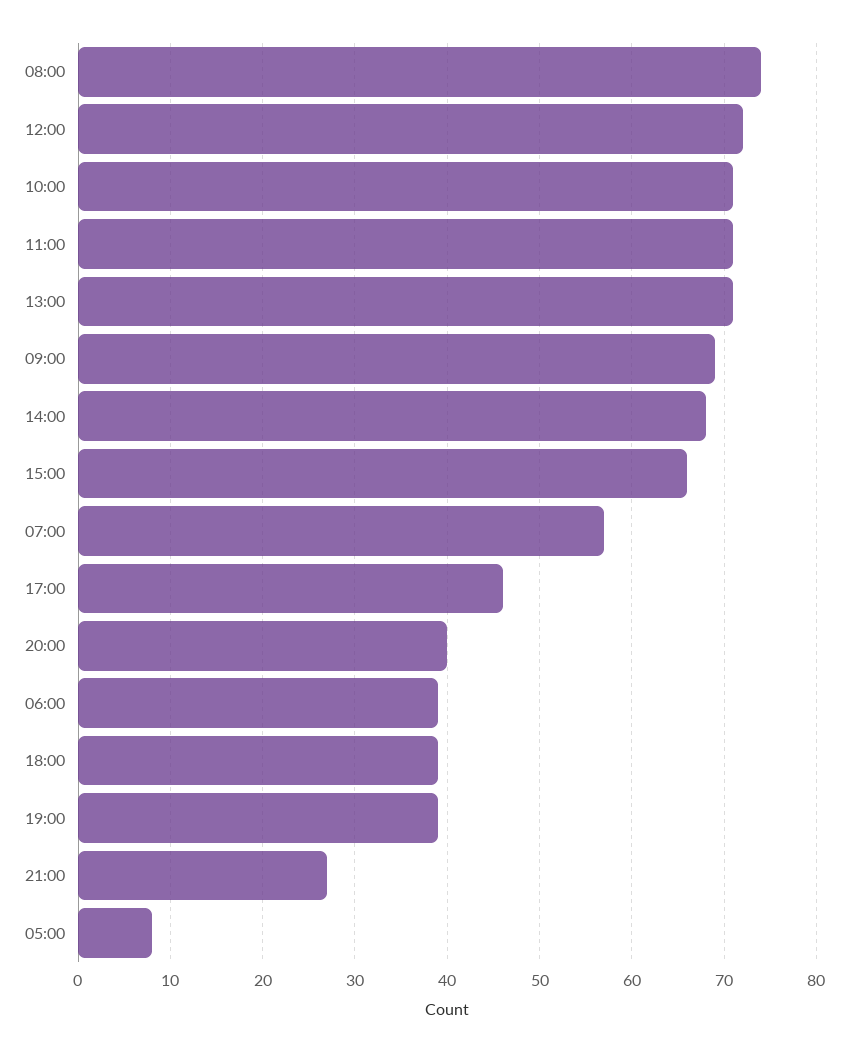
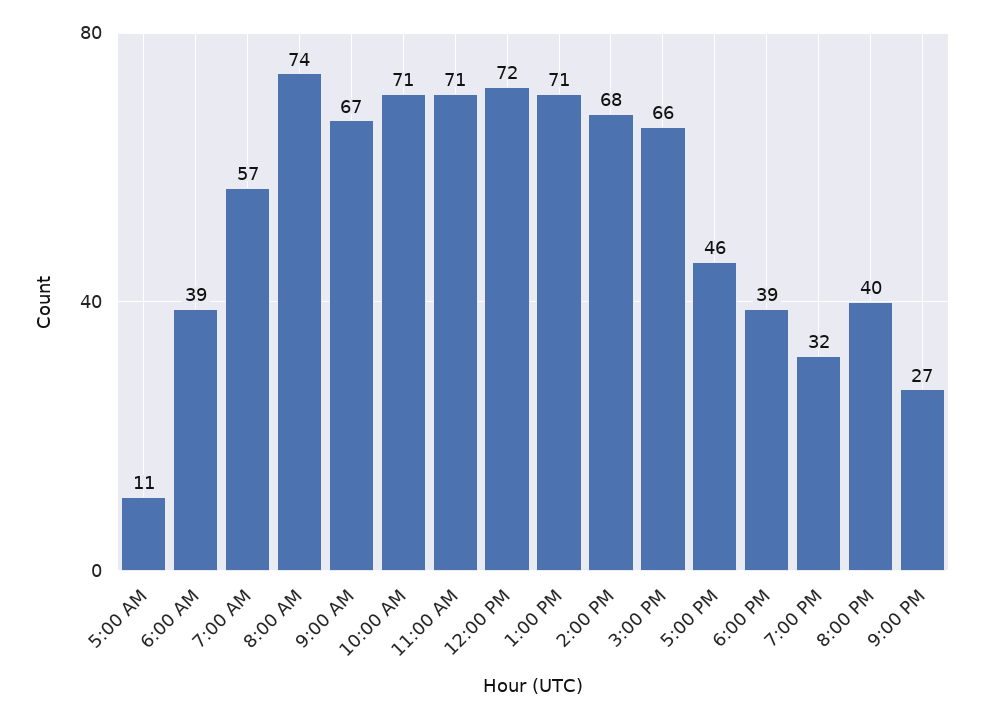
09:00: 69 -> 67
19:00: 39 -> 32
05:00: 8 -> 11

